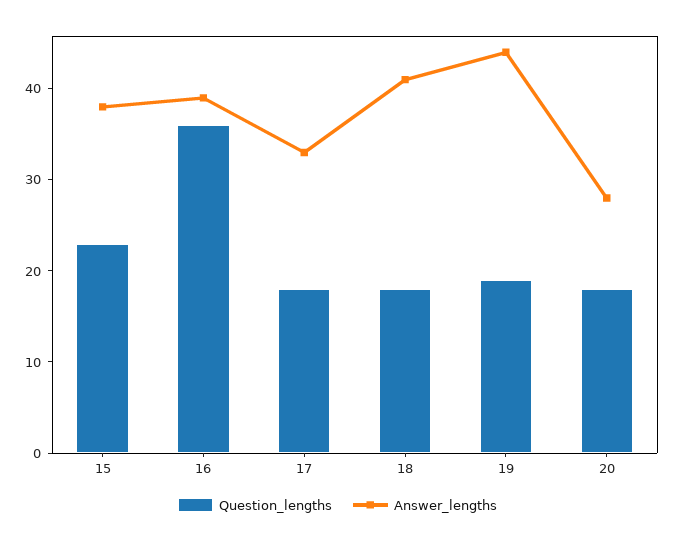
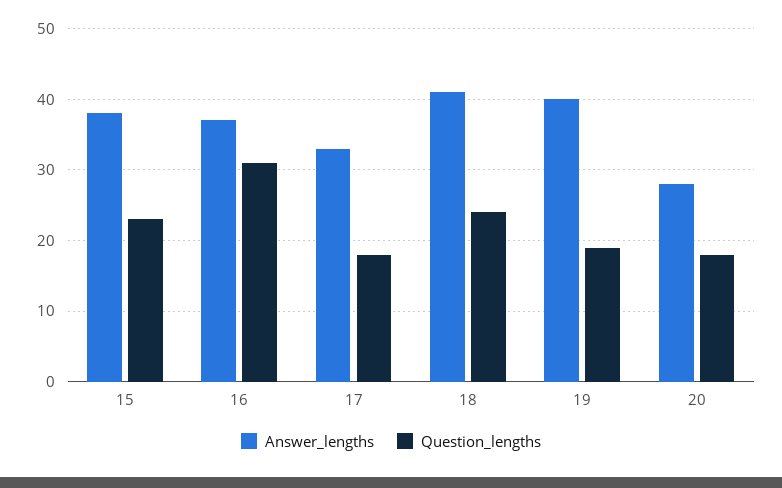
Question_lengths, 16: 36 -> 31
Answer_lengths, 16: 39 -> 37
Question_lengths, 18: 18 -> 24
Answer_lengths, 19: 44 -> 40

